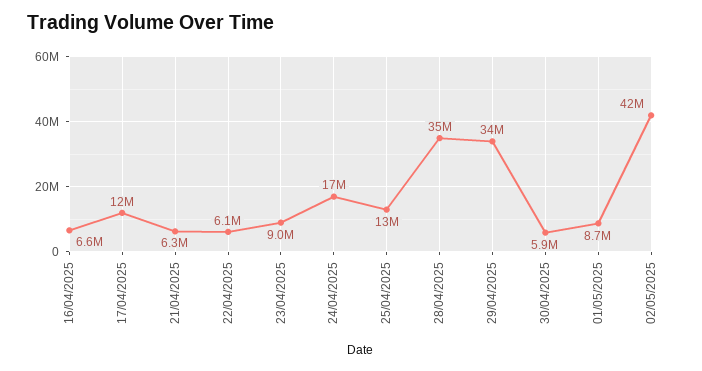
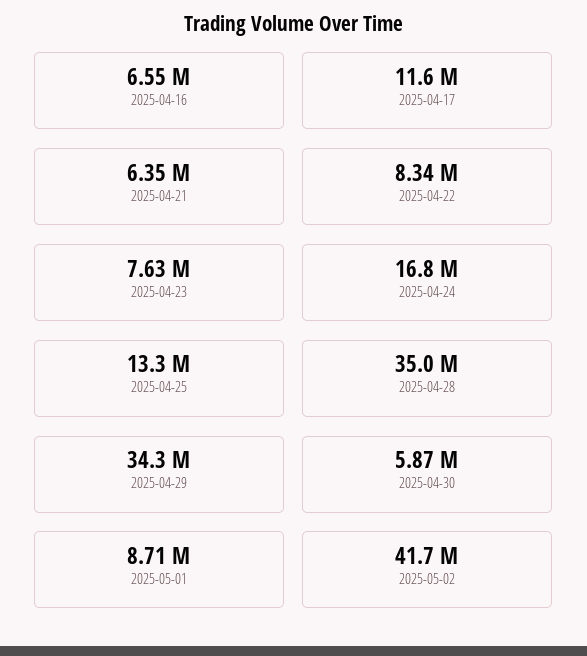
22/04/2025: 6100000 -> 8340000
23/04/2025: 9000000 -> 7630000

